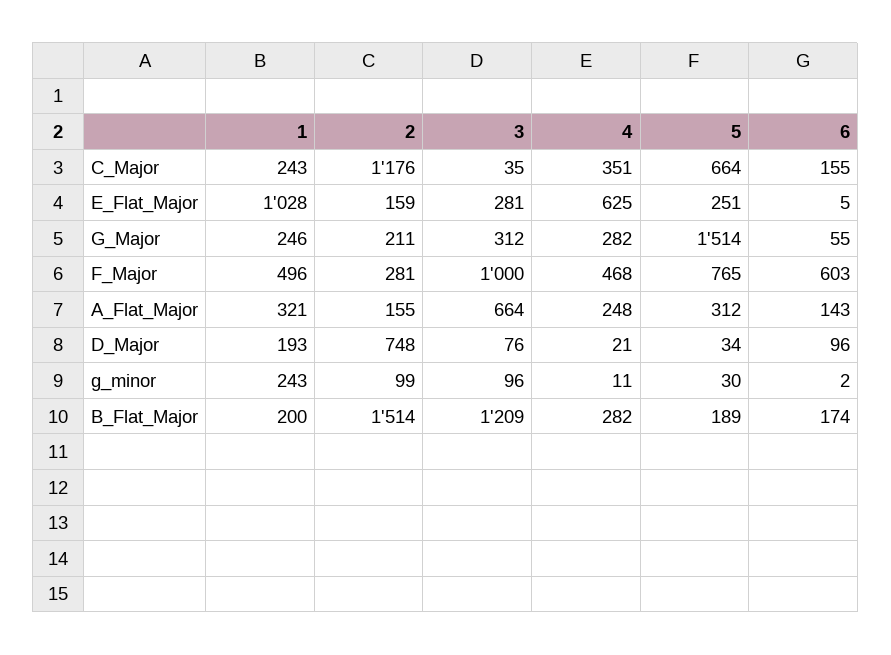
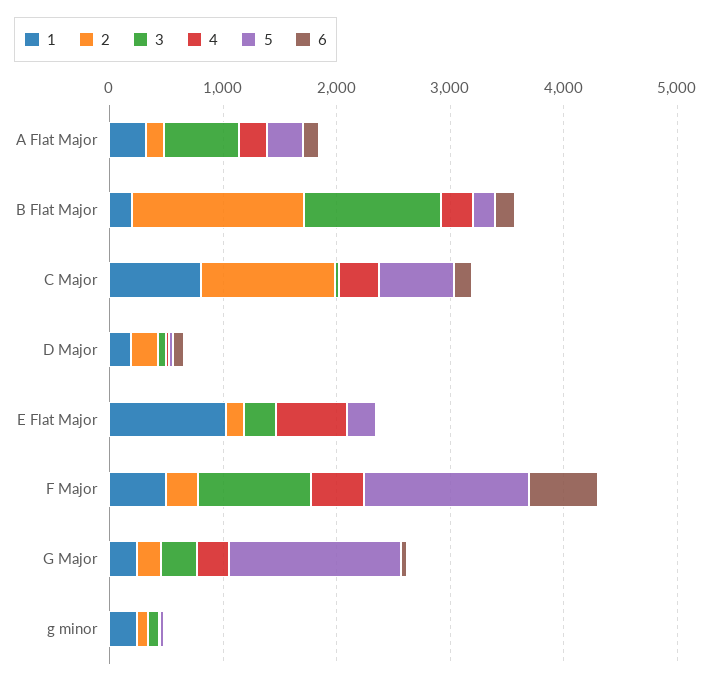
1, C_Major: 243 -> 800
5, F_Major: 765 -> 1400
2, D_Major: 748 -> 200

